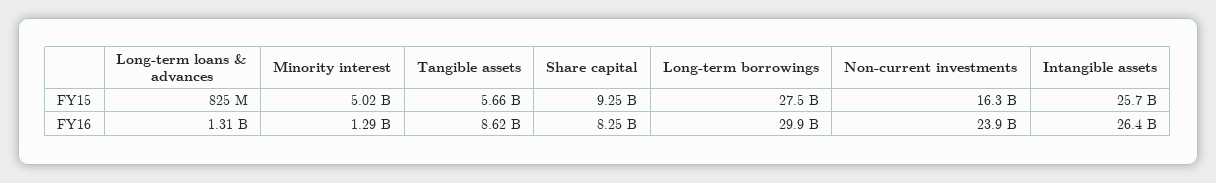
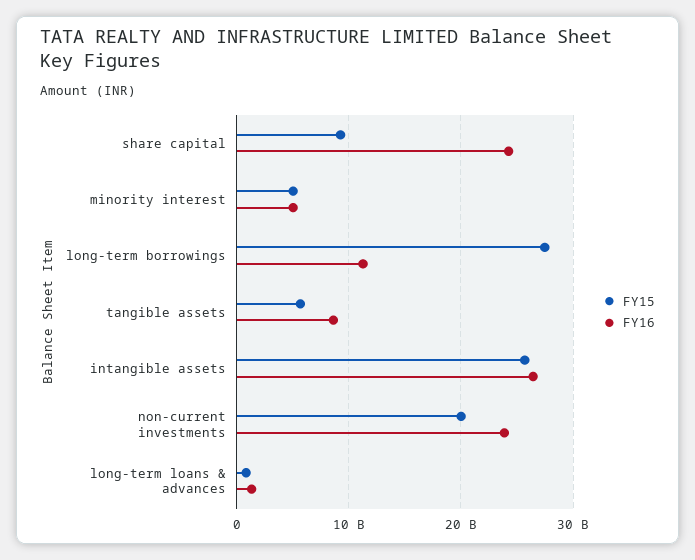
FY15, Non-current investments: 16300000000 -> 20000000000
FY16, Minority interest: 1290000000 -> 5000000000
FY16, Share capital: 8250000000 -> 24000000000
FY16, Long-term borrowings: 29900000000 -> 11000000000

